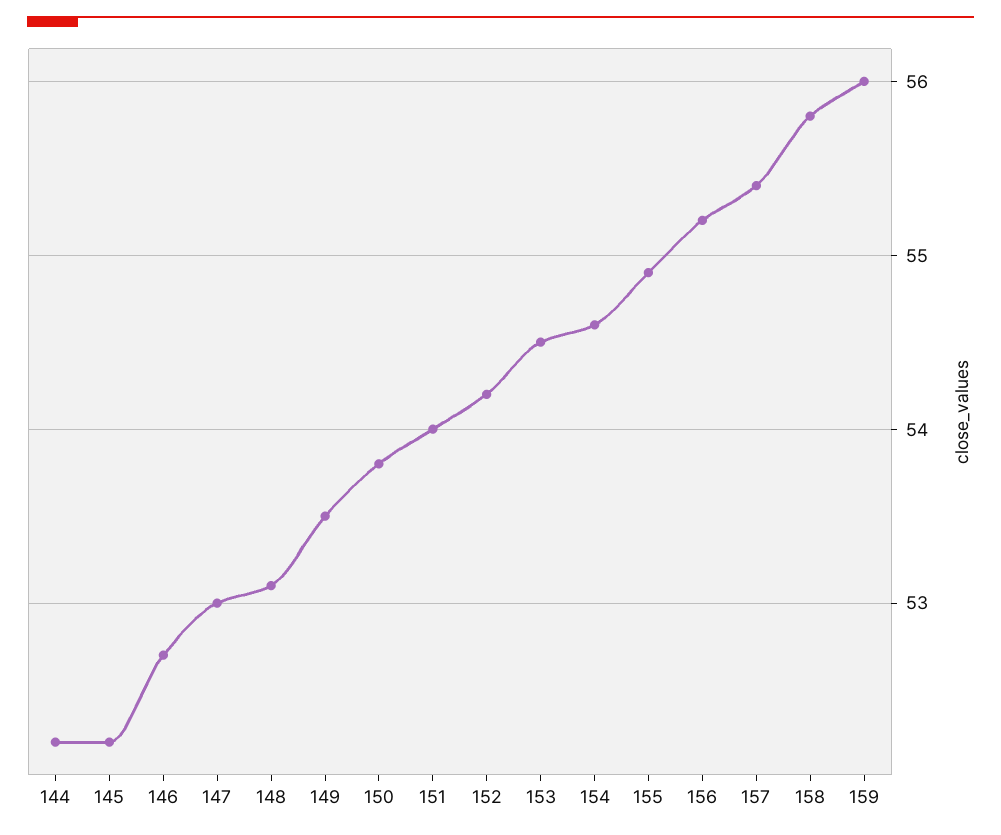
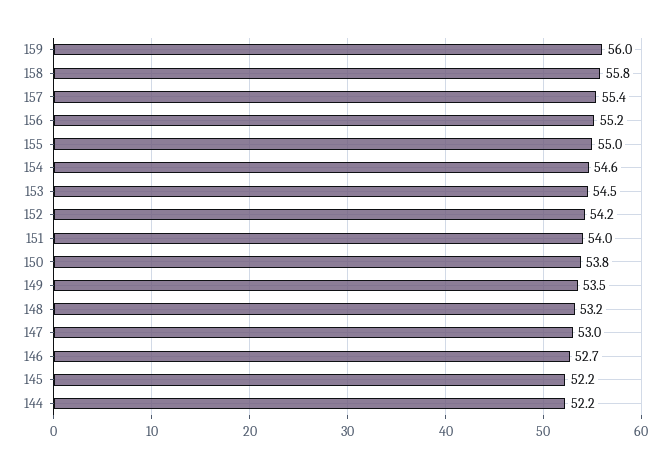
148: 53.1 -> 53.2
155: 54.9 -> 55

